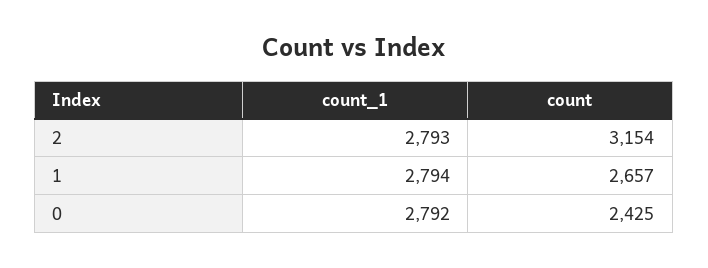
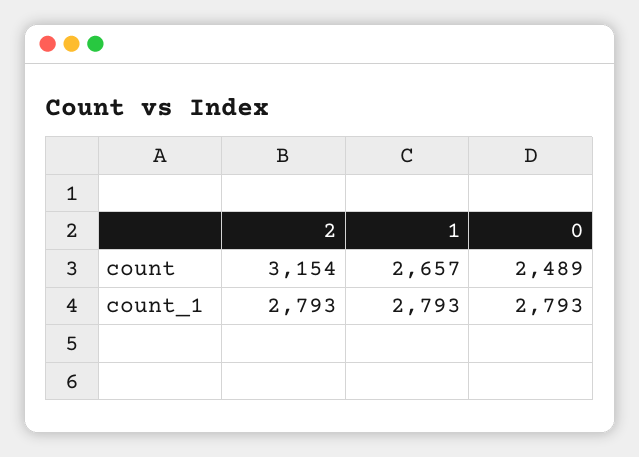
count_1, 1: 2794 -> 2793
count_1, 0: 2792 -> 2793
count, 0: 2425 -> 2489

